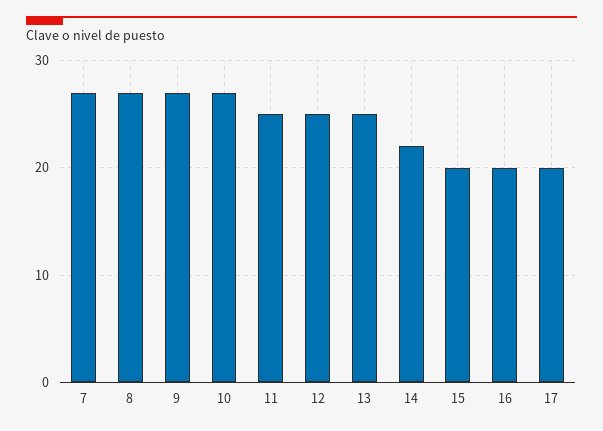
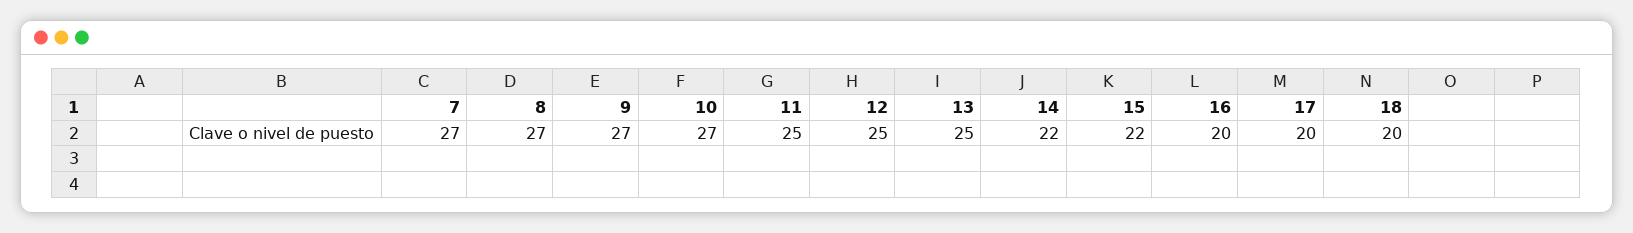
15: 20 -> 22
18: none -> 20

